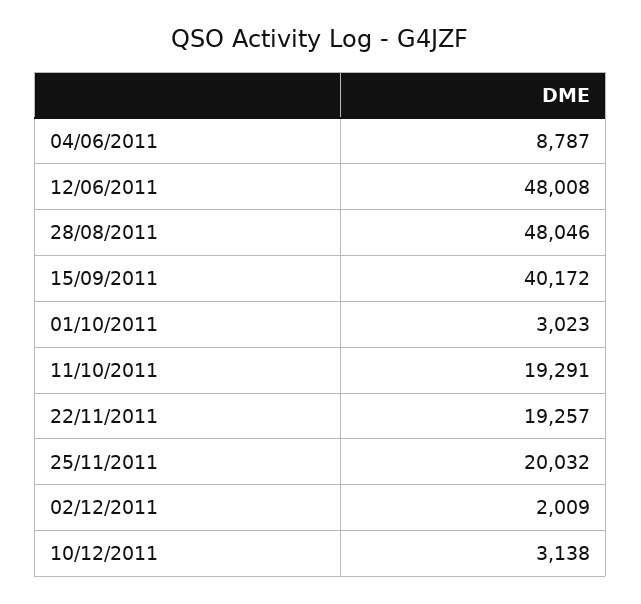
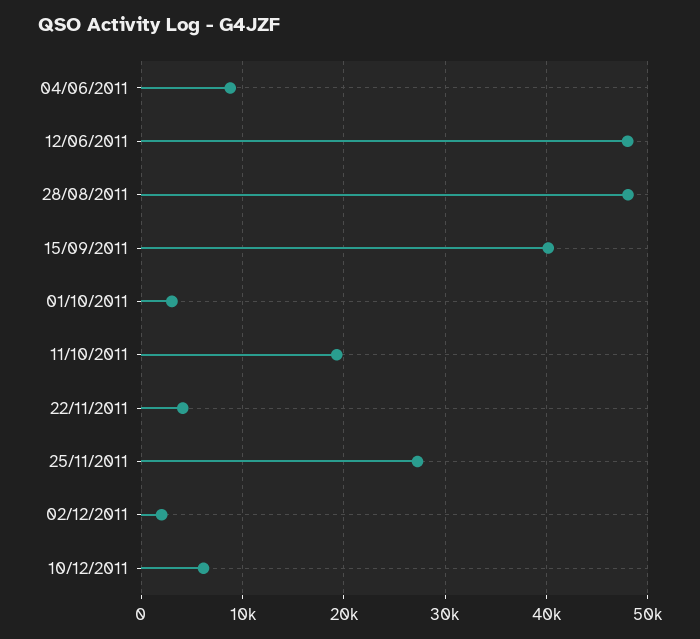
22/11/2011: 19257 -> 4000
25/11/2011: 20032 -> 27000
10/12/2011: 3138 -> 6000

